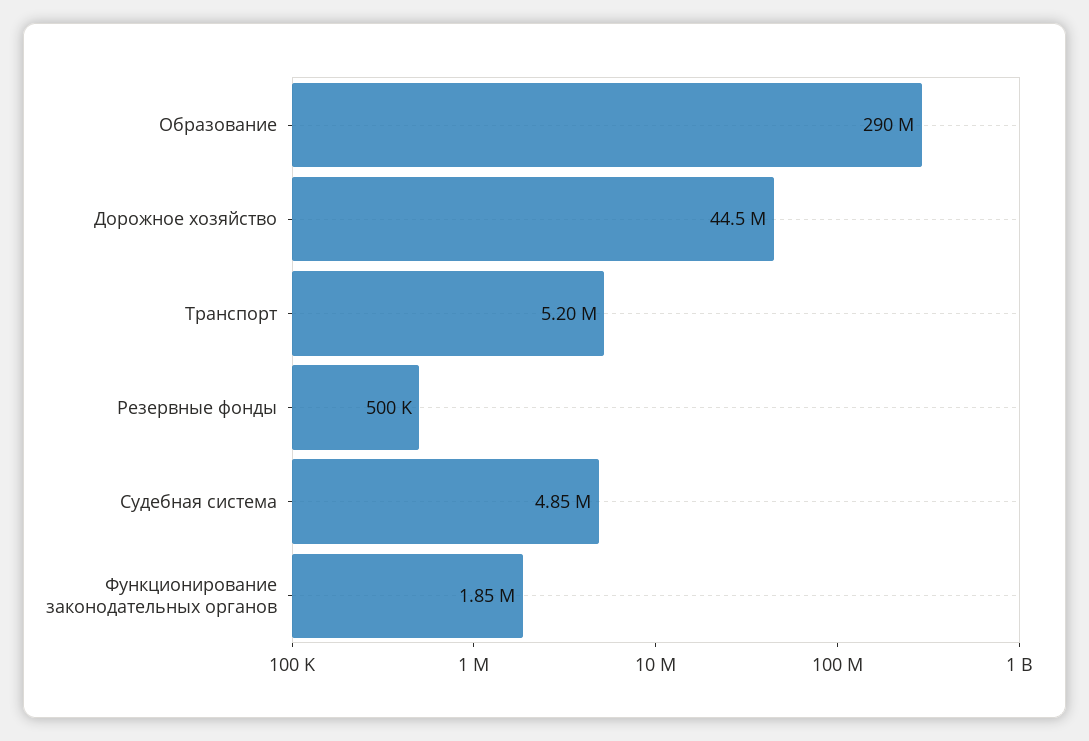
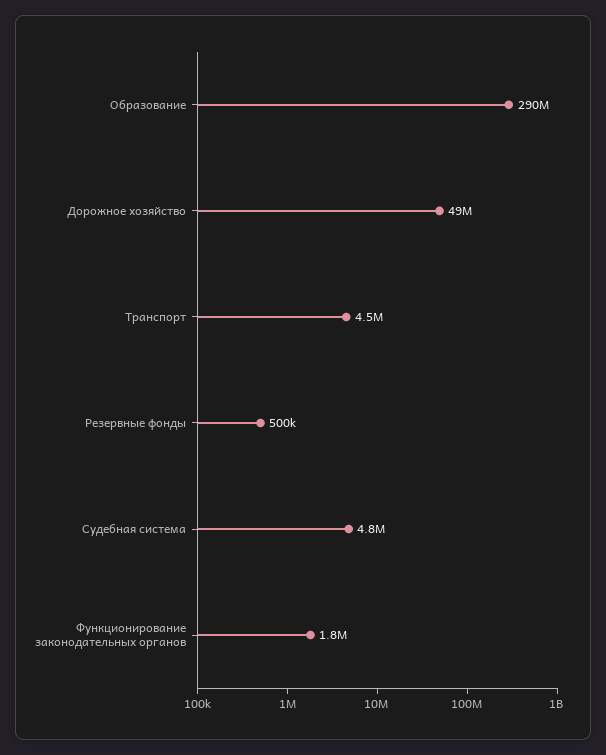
Дорожное хозяйство: 44500000 -> 49000000
Транспорт: 5200000 -> 4500000

